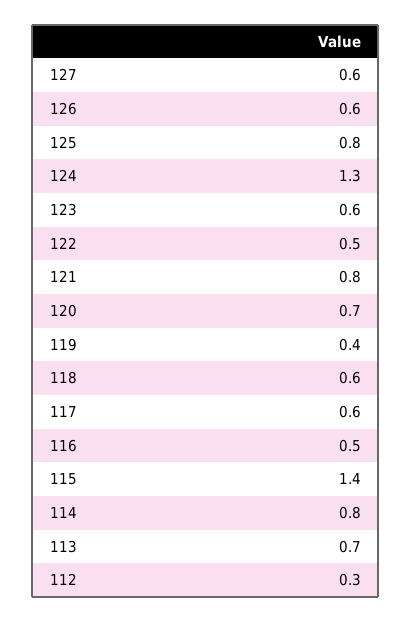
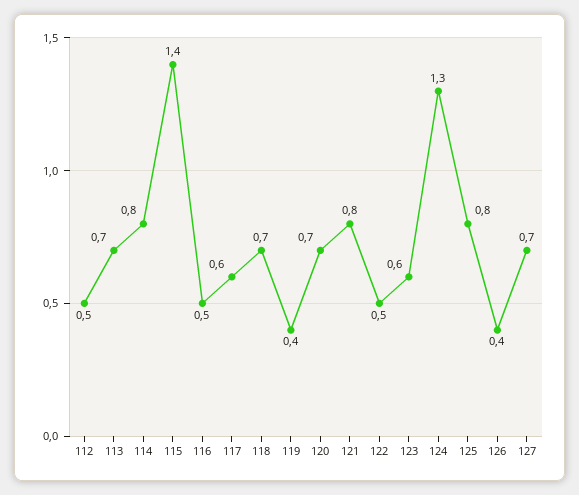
127: 0.6 -> 0.7
126: 0.6 -> 0.4
118: 0.6 -> 0.7
112: 0.3 -> 0.5

